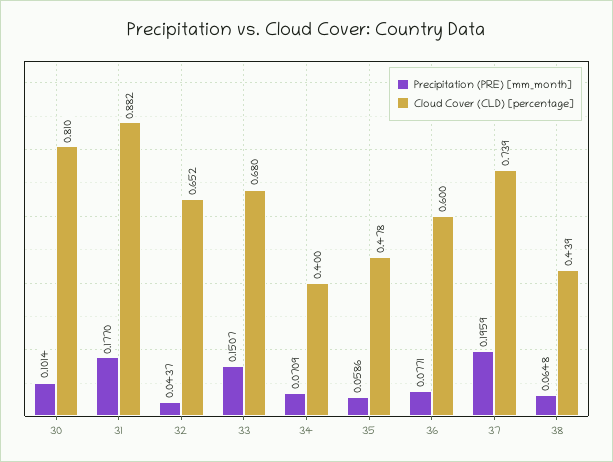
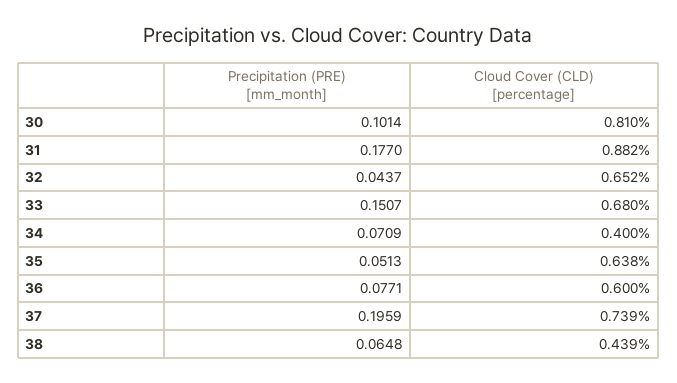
Precipitation (PRE) [mm_month], 35: 0.0586 -> 0.0513
Cloud Cover (CLD) [percentage], 35: 0.478 -> 0.638

